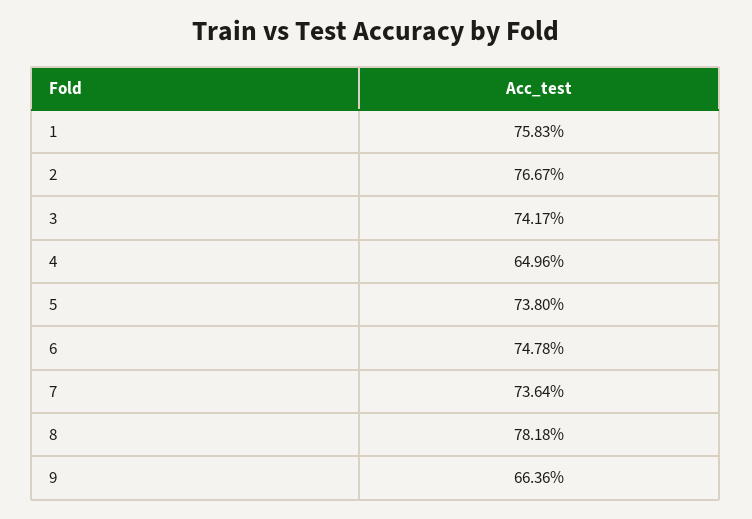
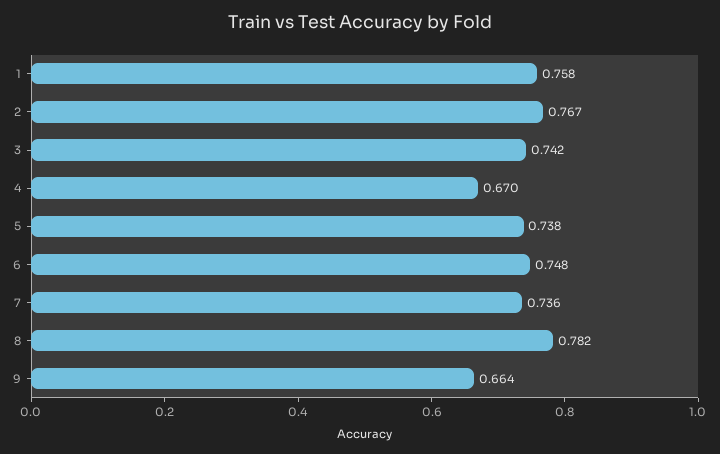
4: 0.6496 -> 0.67

